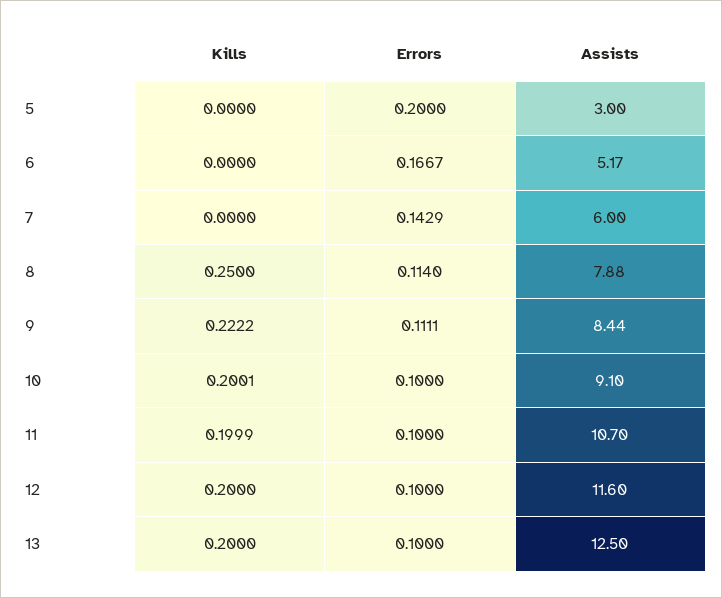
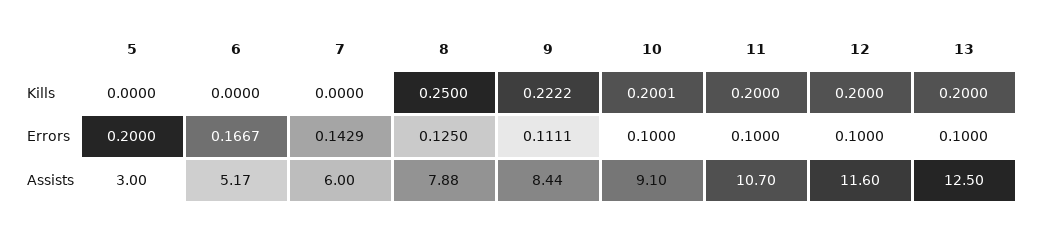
Errors, 8: 0.114 -> 0.125
Kills, 11: 0.1999 -> 0.2

